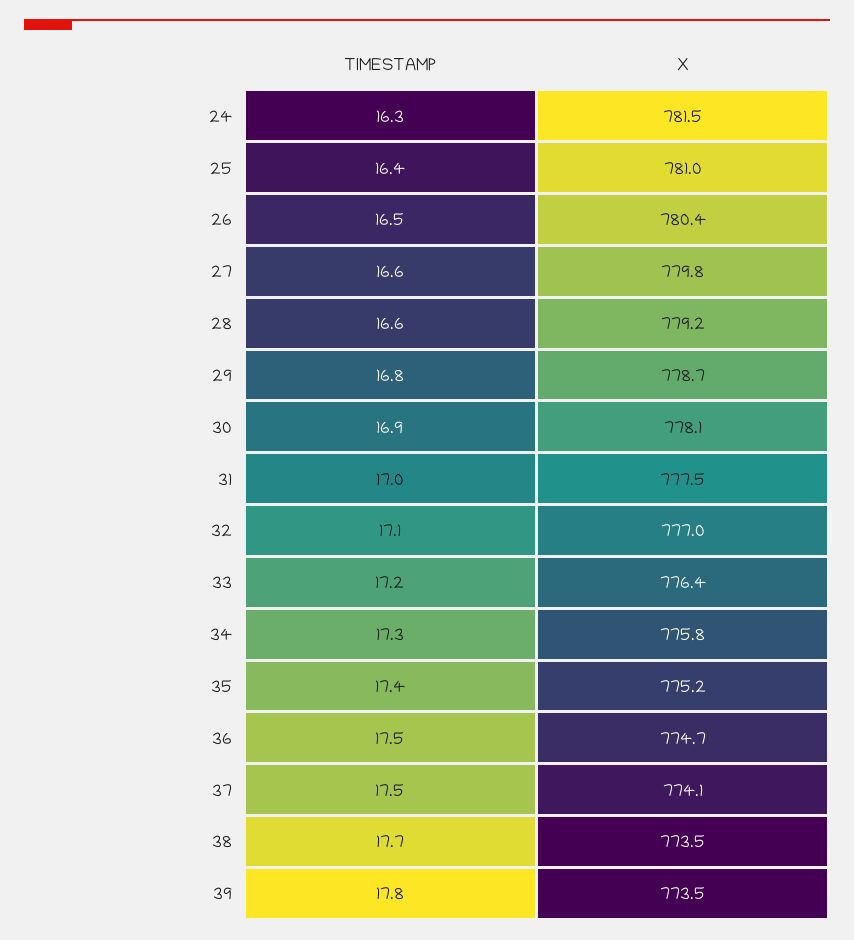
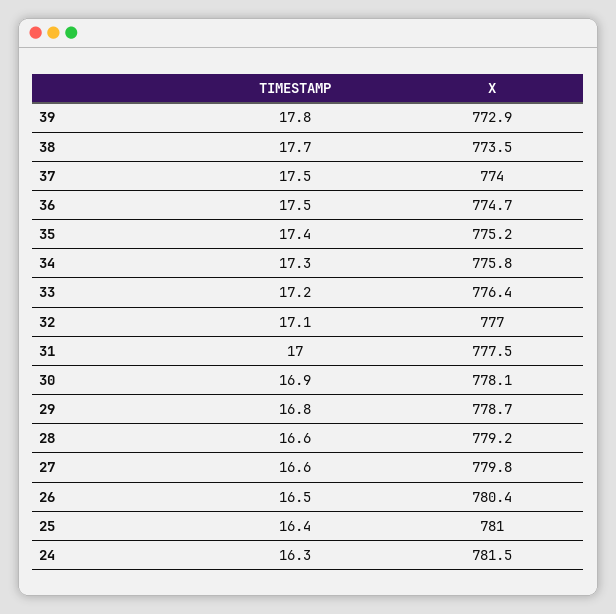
X, 37: 774.1 -> 774
X, 39: 773.5 -> 772.9

